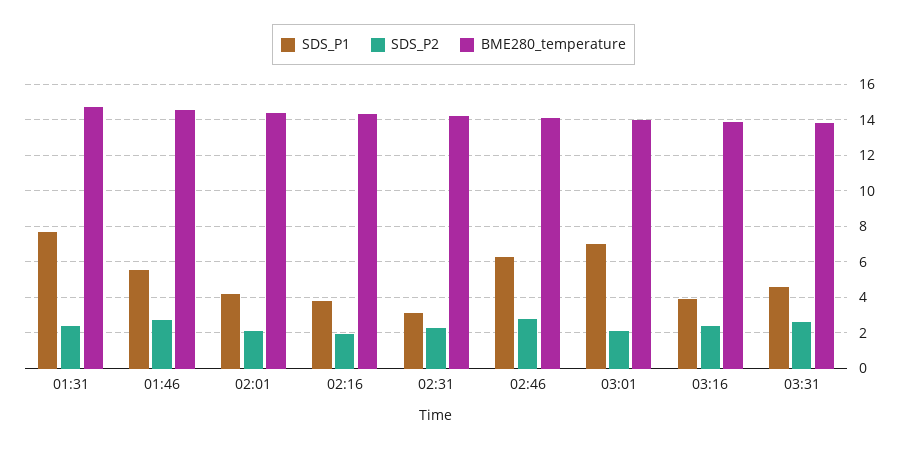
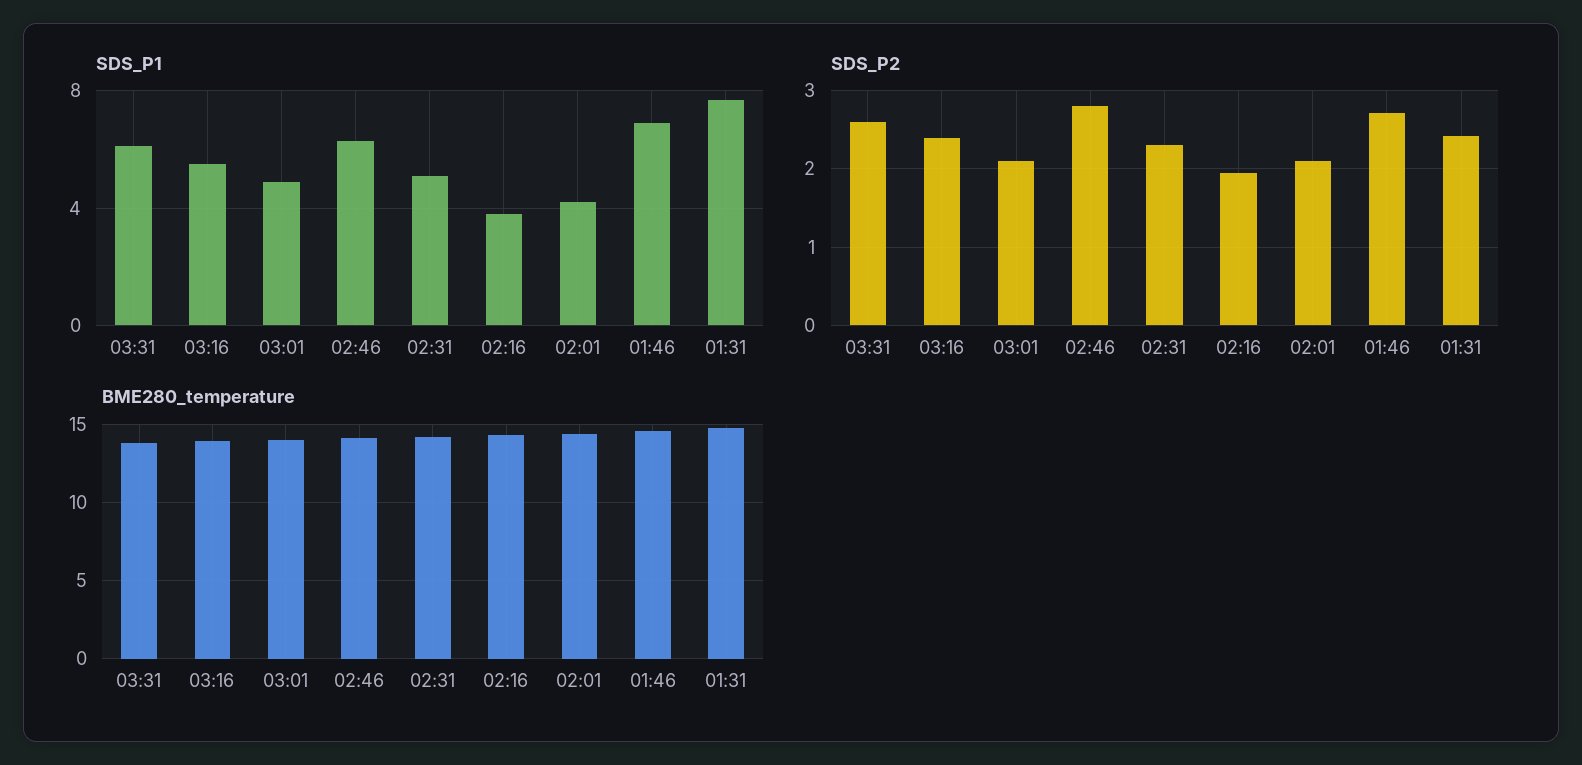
SDS_P1, 01:46: 5.5 -> 7
SDS_P1, 02:31: 3 -> 5
SDS_P1, 03:01: 7 -> 5
SDS_P1, 03:16: 4 -> 5.5
SDS_P1, 03:31: 4.5 -> 6

